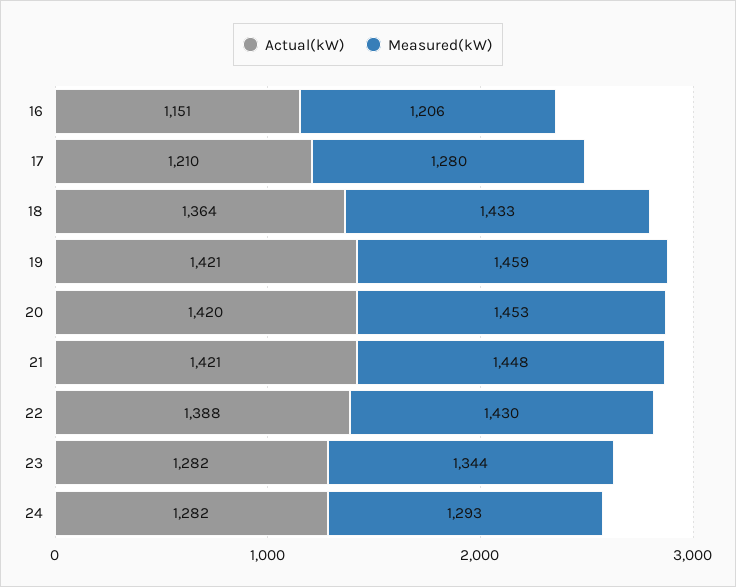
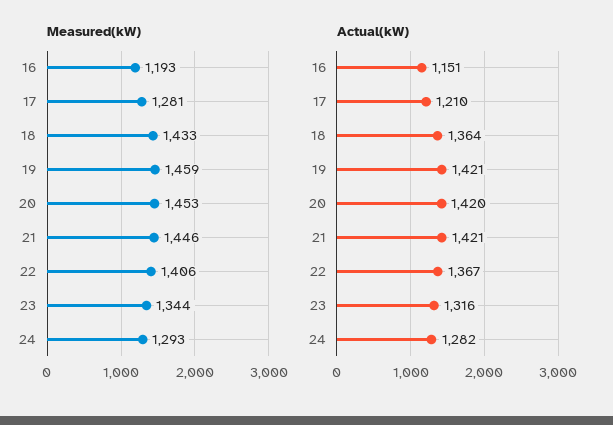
Measured(kW), 16: 1206 -> 1193
Measured(kW), 17: 1280 -> 1281
Measured(kW), 21: 1448 -> 1446
Actual(kW), 22: 1388 -> 1367
Measured(kW), 22: 1430 -> 1406
Actual(kW), 23: 1282 -> 1316

